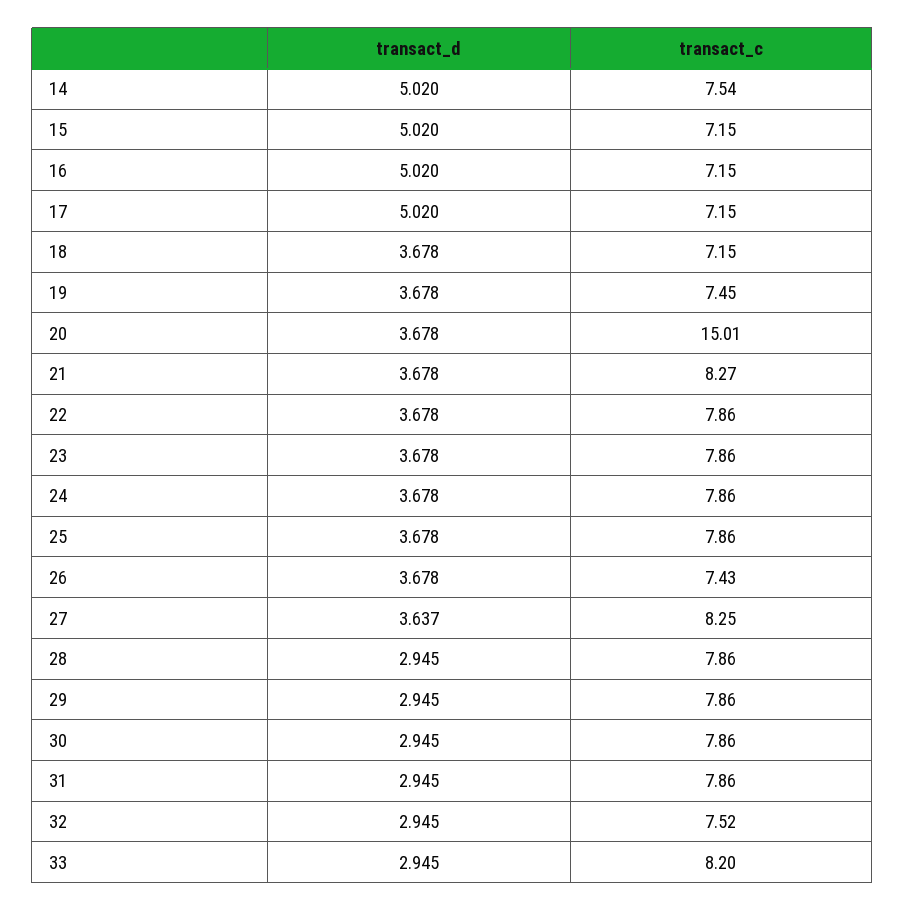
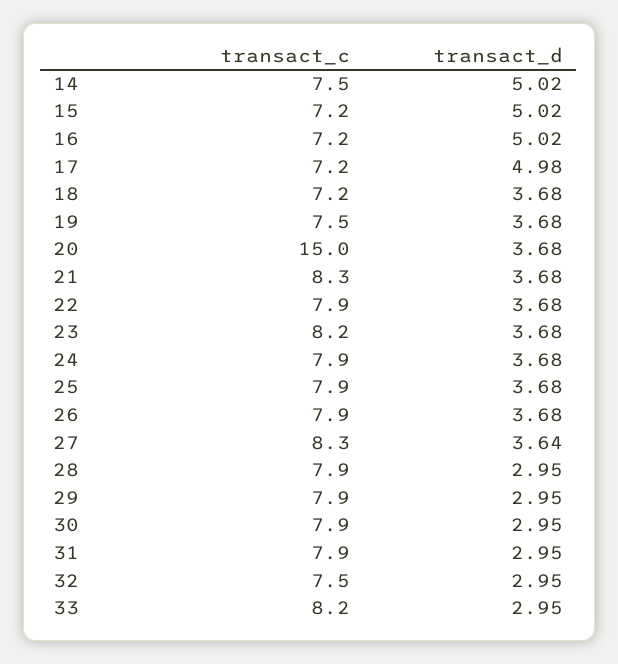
transact_d, 17: 5.02 -> 4.98
transact_c, 23: 7.86 -> 8.2
transact_c, 26: 7.43 -> 7.9

